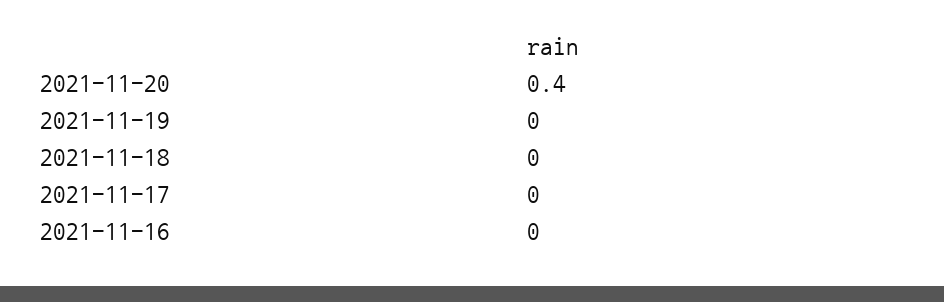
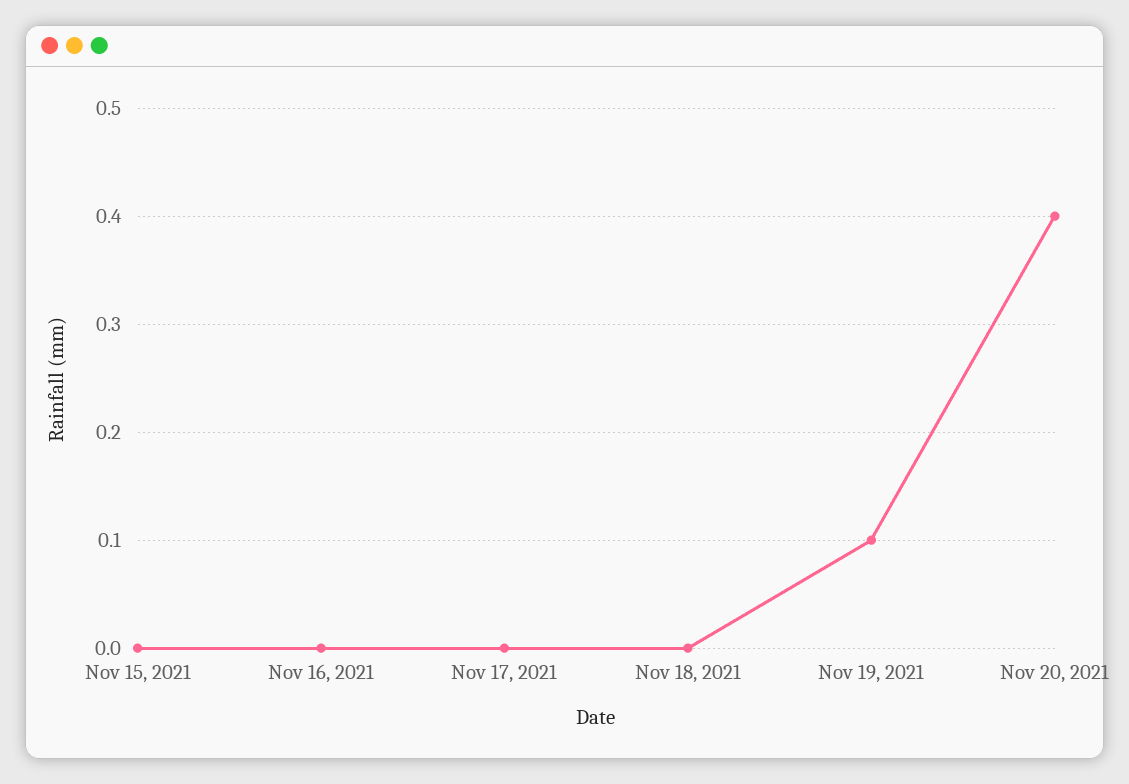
2021-11-19: 0 -> 0.1
Nov 15, 2021: none -> 0

